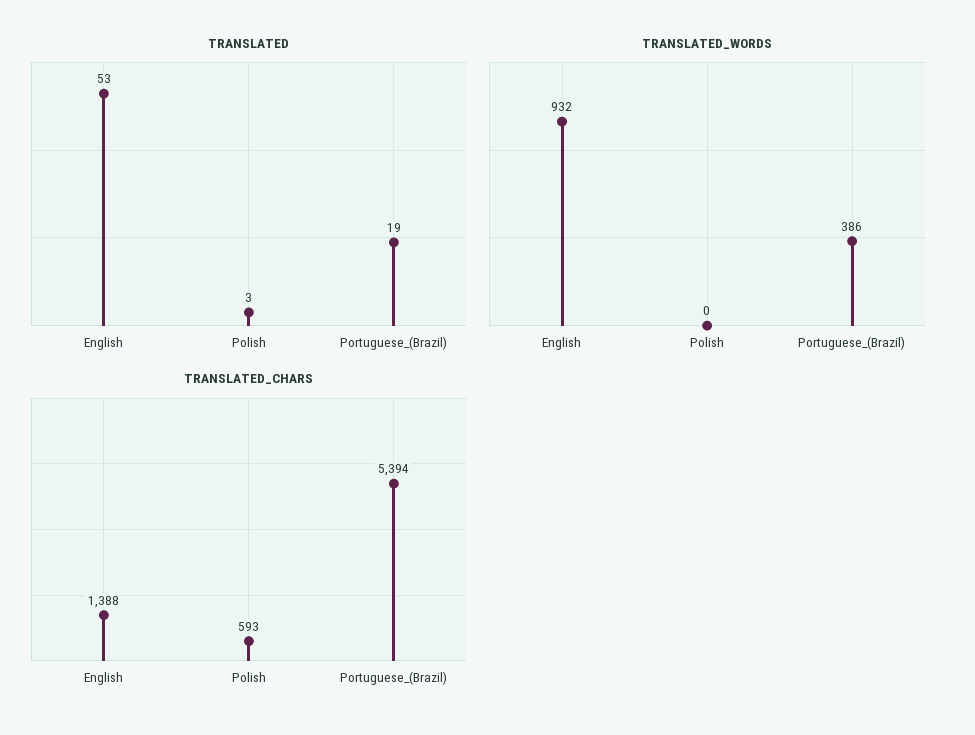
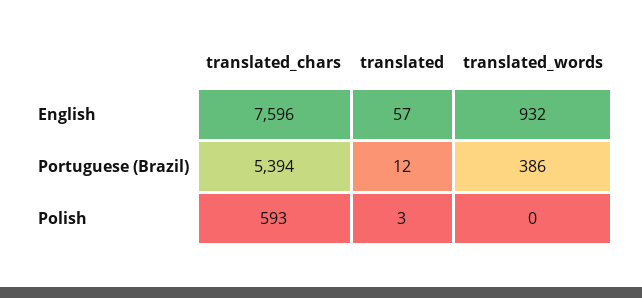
TRANSLATED, English: 53 -> 57
TRANSLATED, Portuguese_(Brazil): 19 -> 12
TRANSLATED_CHARS, English: 1388 -> 7596

